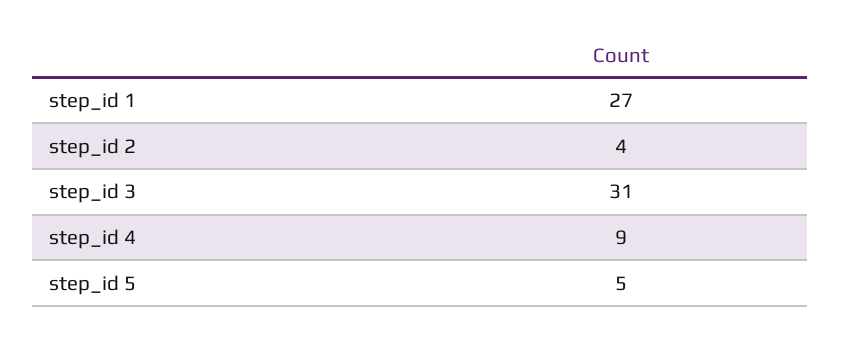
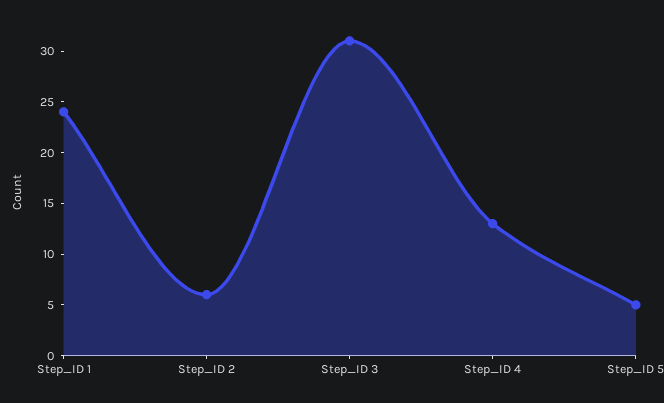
step_id 1: 27 -> 24
step_id 2: 4 -> 6
step_id 4: 9 -> 13

